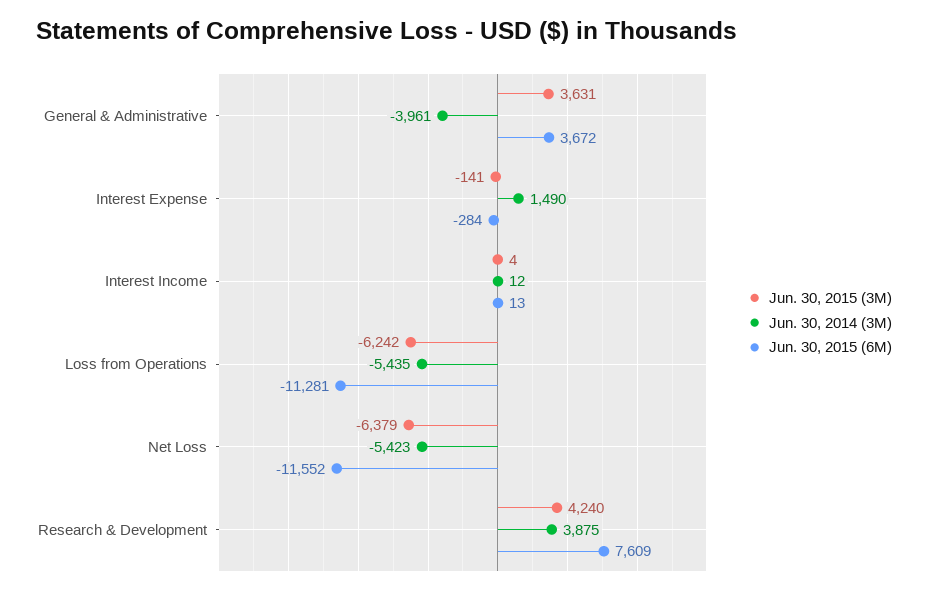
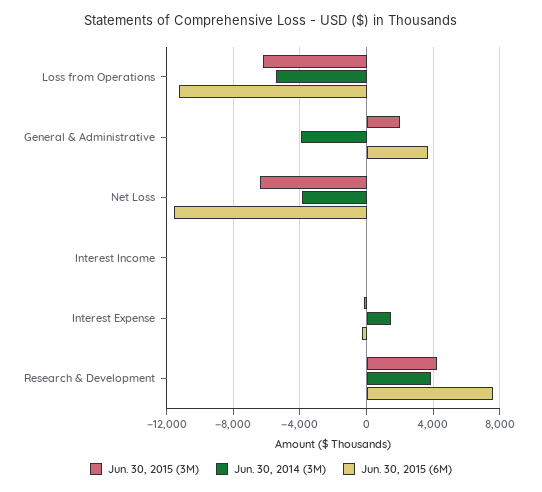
Jun. 30, 2015 (3M), General & Administrative: 3631 -> 2000
Jun. 30, 2014 (3M), Net Loss: -5423 -> -4000

